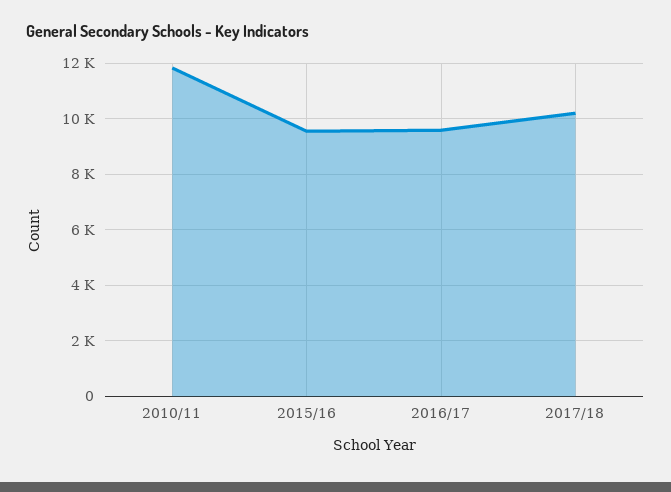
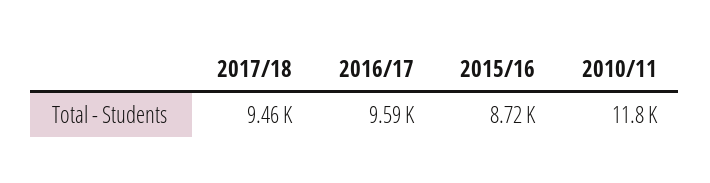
2015/16: 9500 -> 8720
2017/18: 10250 -> 9460

